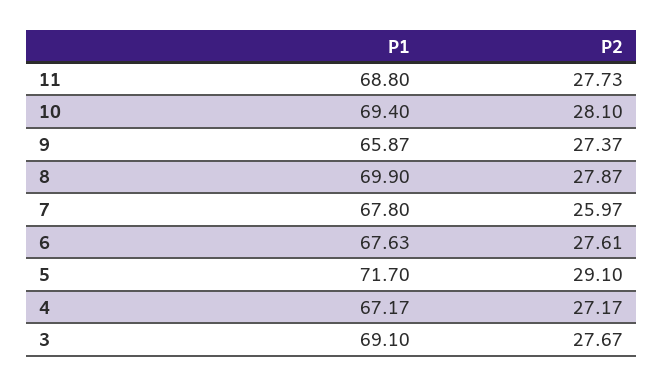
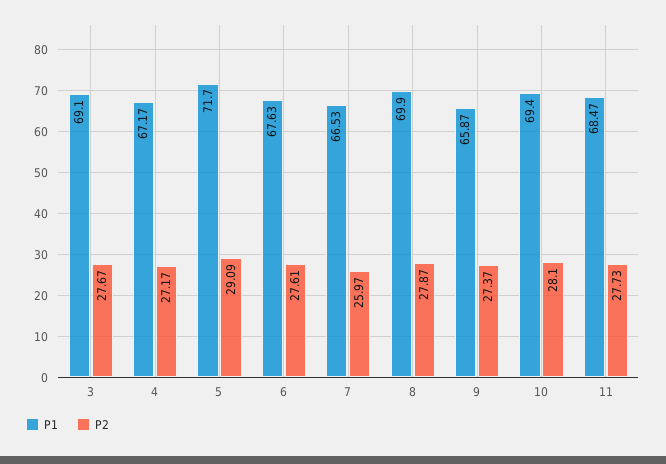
P1, 11: 68.8 -> 68.47
P1, 7: 67.8 -> 66.53
P2, 5: 29.1 -> 29.09

